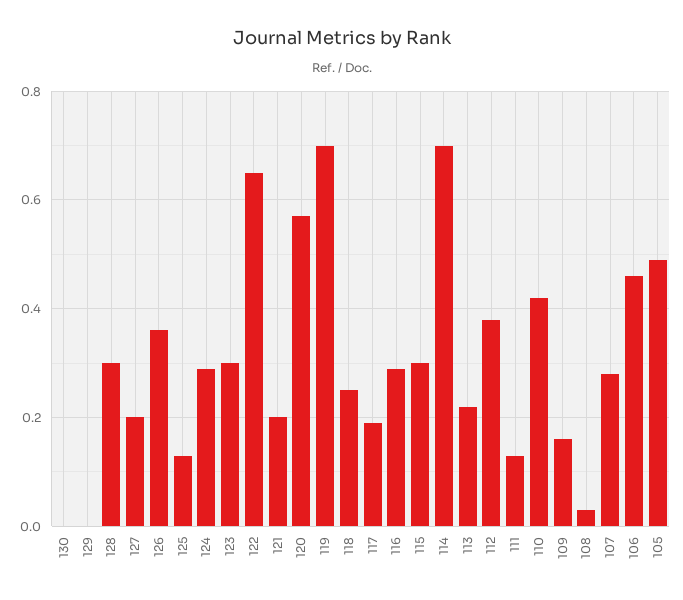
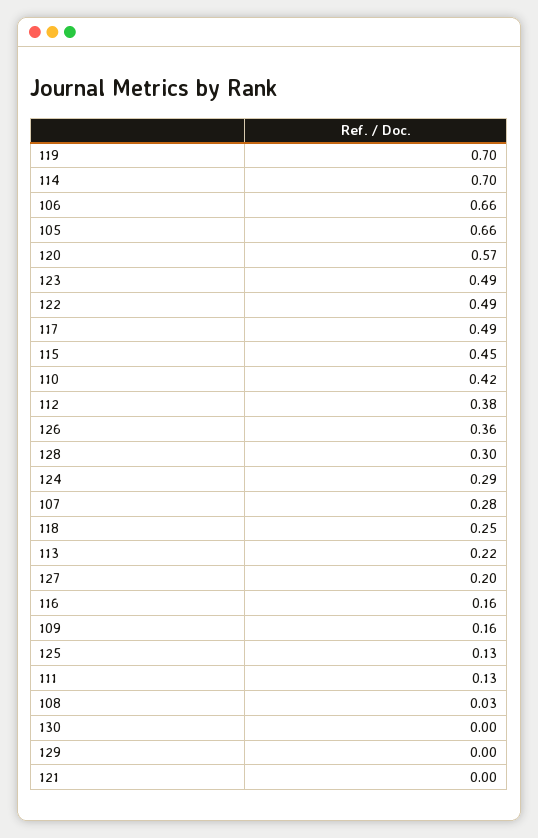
123: 0.3 -> 0.49
122: 0.65 -> 0.49
121: 0.2 -> 0
117: 0.2 -> 0.49
116: 0.3 -> 0.16
115: 0.3 -> 0.45
106: 0.45 -> 0.66
105: 0.5 -> 0.66

